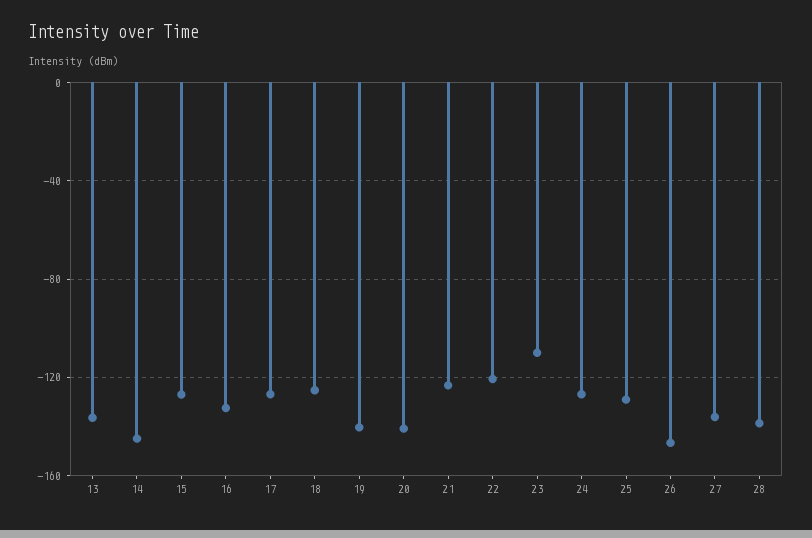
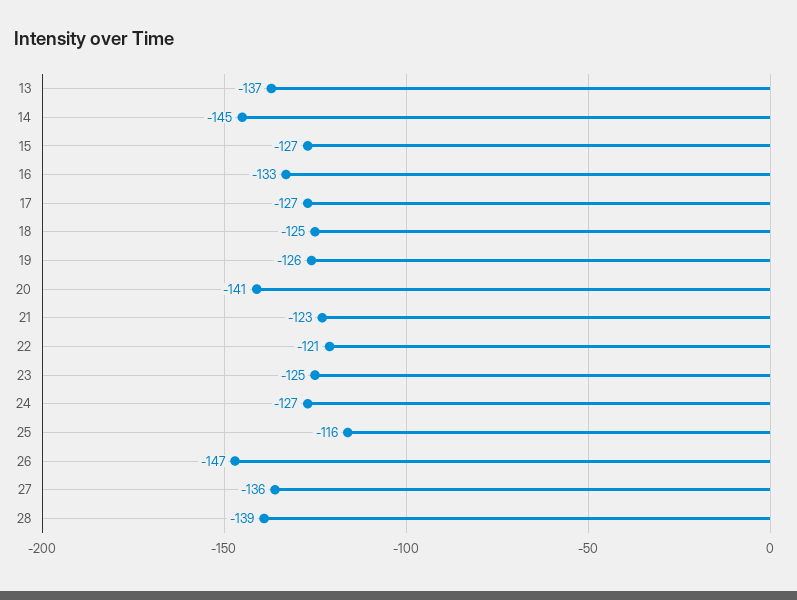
19: -140 -> -126
23: -110 -> -125
25: -130 -> -116

